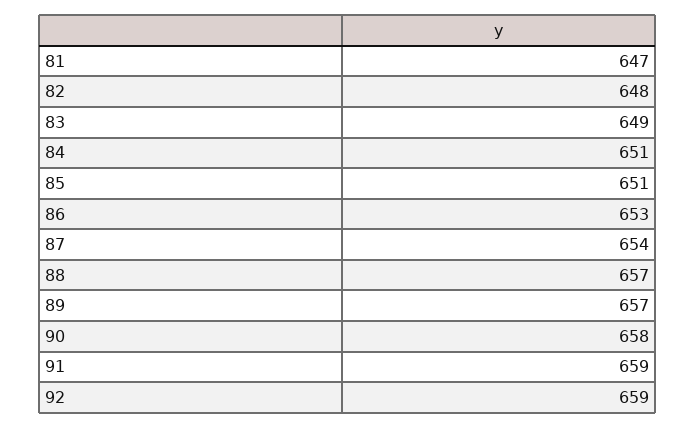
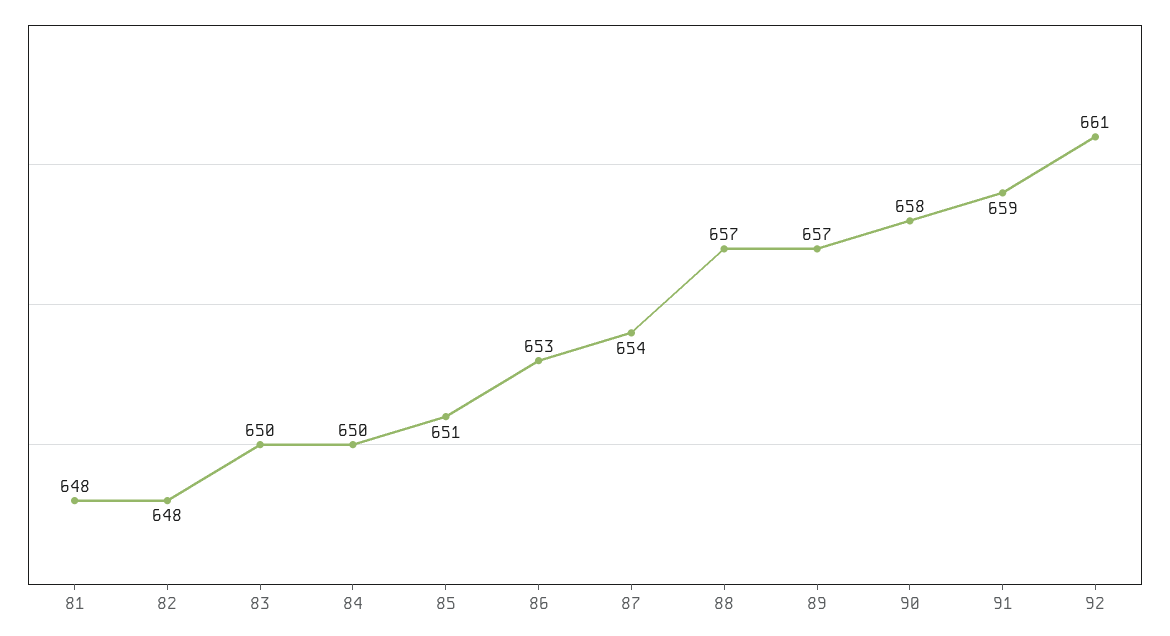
81: 647 -> 648
83: 649 -> 650
84: 651 -> 650
92: 659 -> 661

